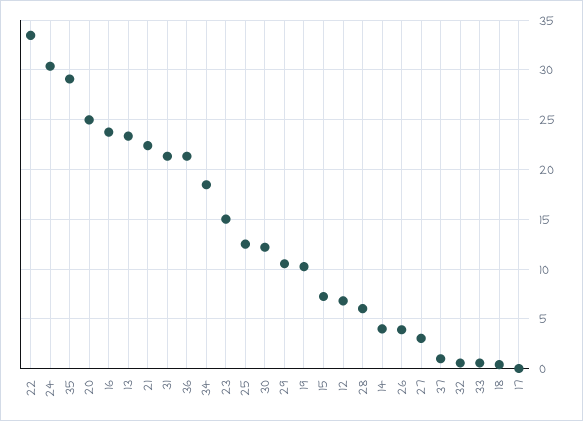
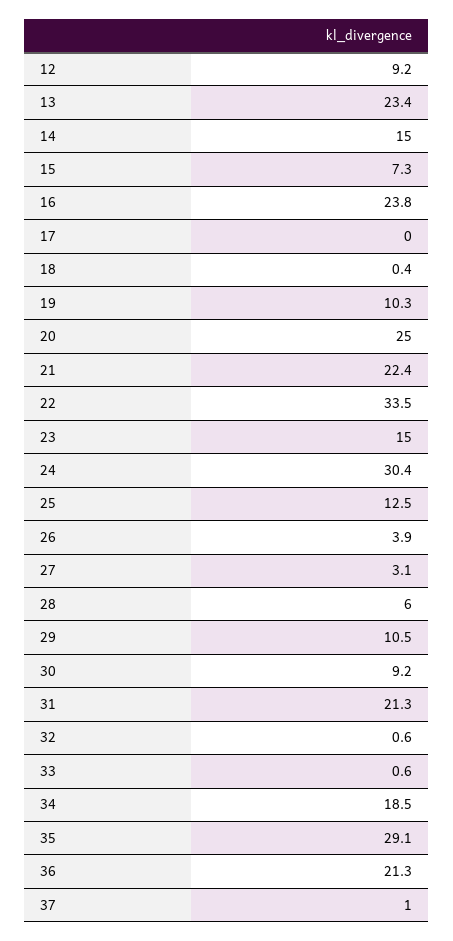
30: 12 -> 9.2
12: 7 -> 9.2
14: 4 -> 15

